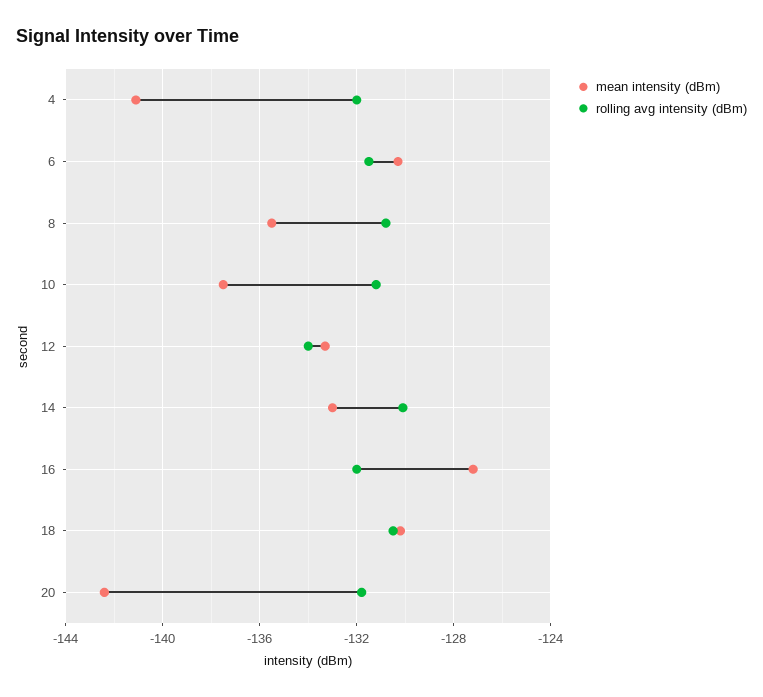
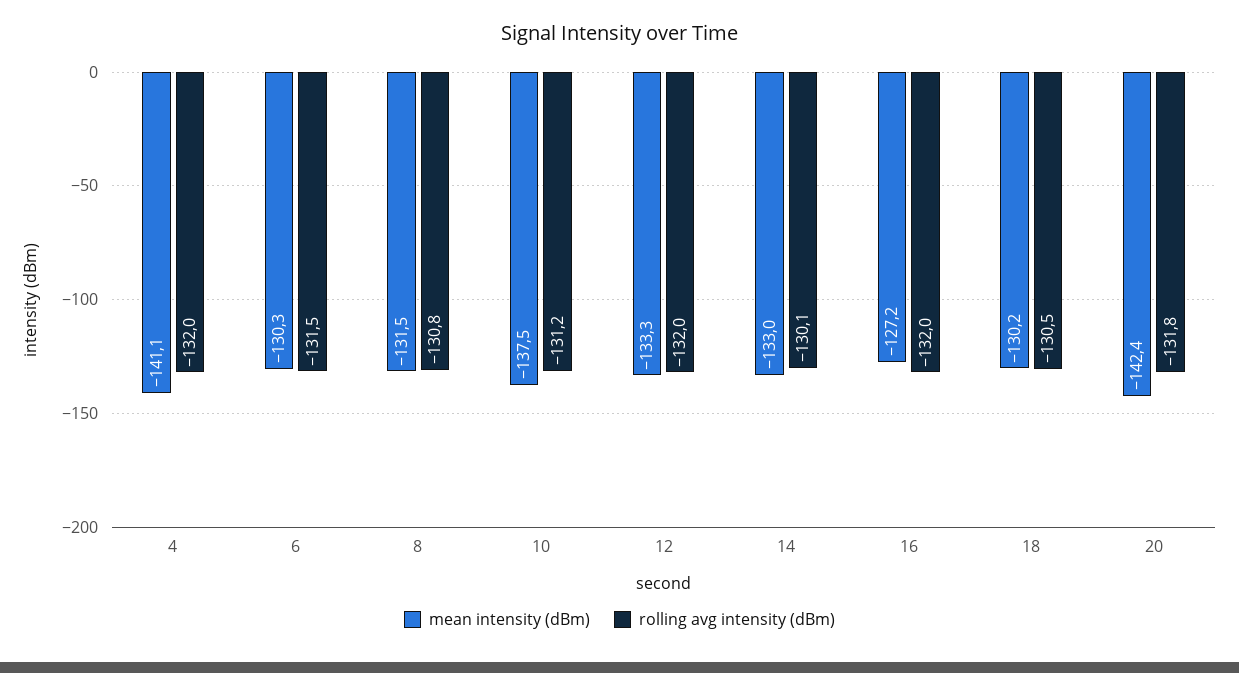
mean intensity (dBm), 8: -135.5 -> -131.5
rolling avg intensity (dBm), 12: -134 -> -132

